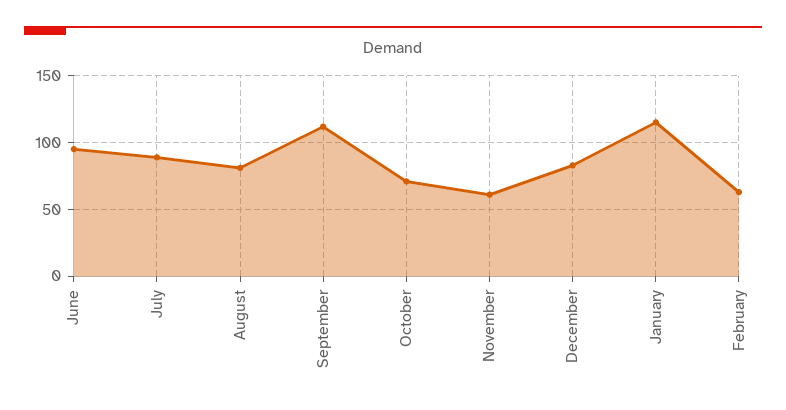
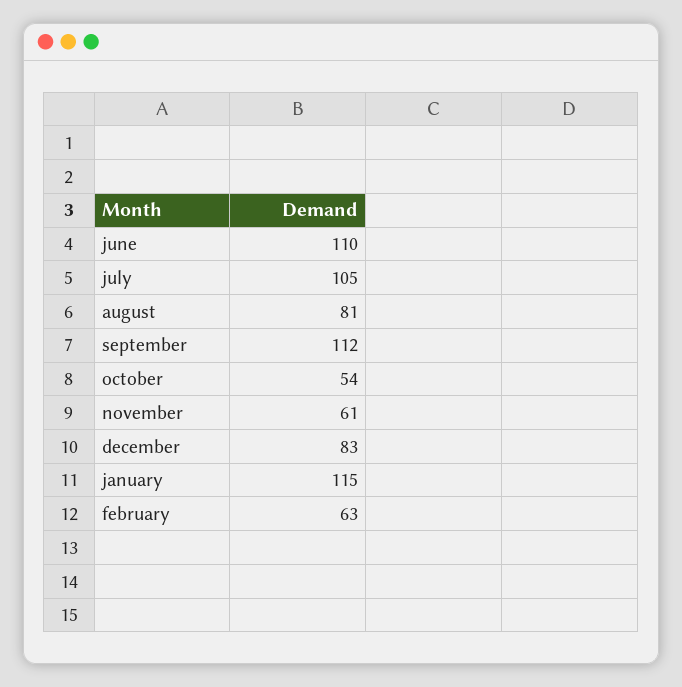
June: 95 -> 110
July: 90 -> 105
October: 70 -> 54

